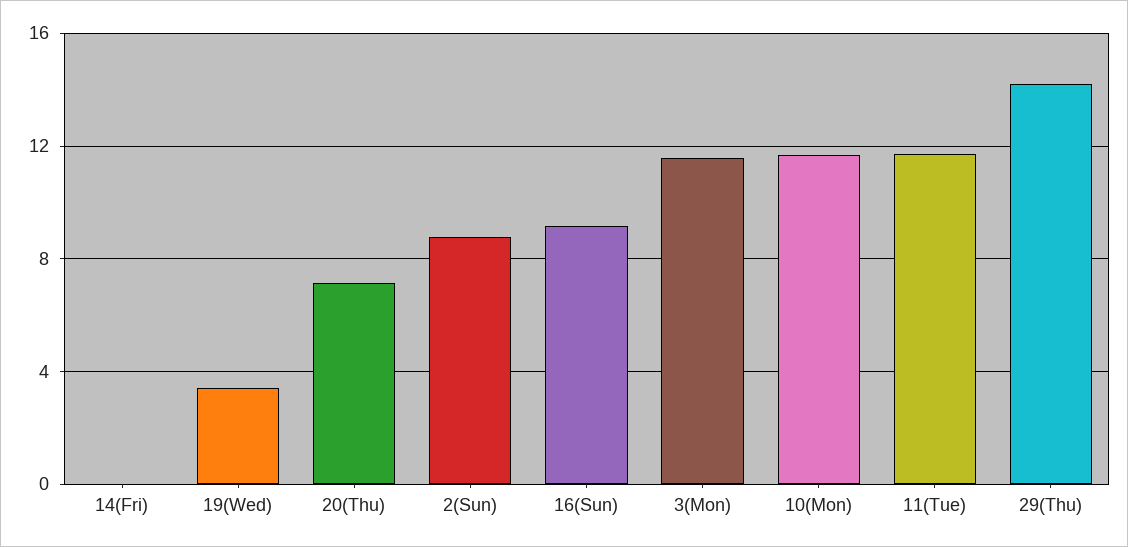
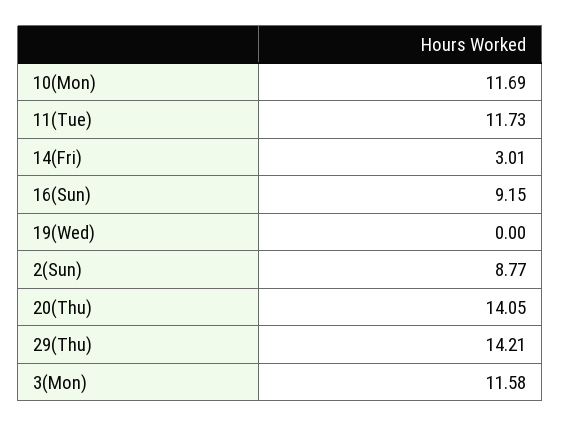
14(Fri): 0 -> 3.01
19(Wed): 3.5 -> 0
20(Thu): 7 -> 14.05

